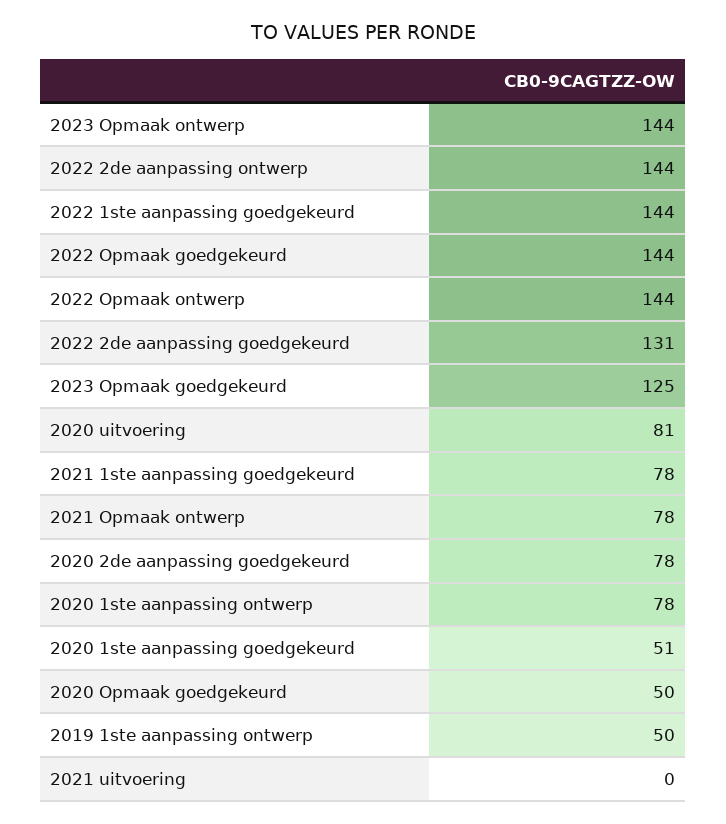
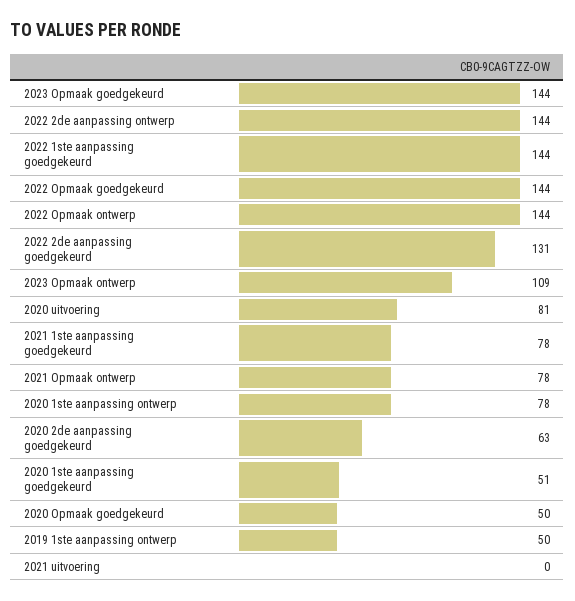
2023 Opmaak ontwerp: 144 -> 109
2023 Opmaak goedgekeurd: 125 -> 144
2020 2de aanpassing goedgekeurd: 78 -> 63

